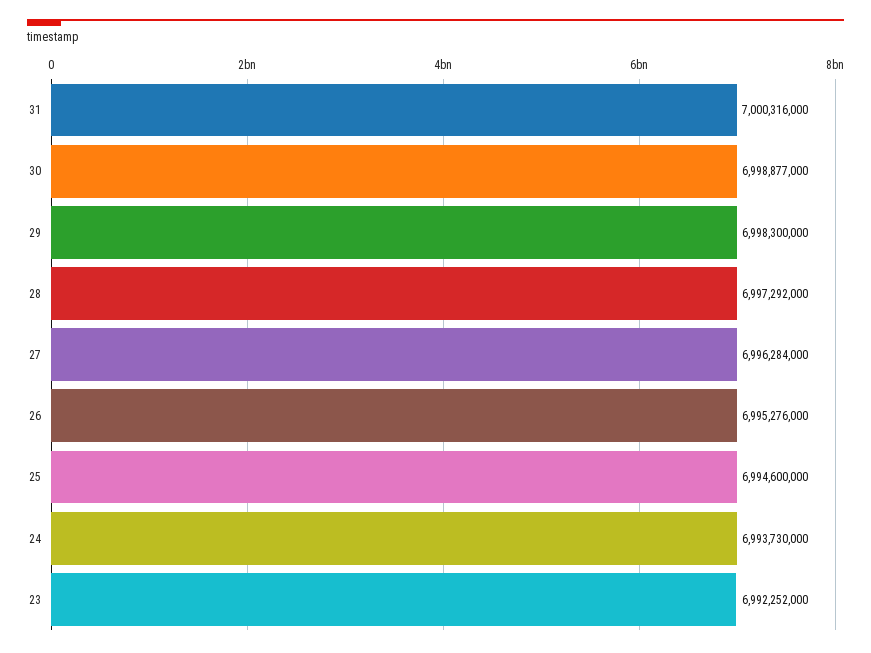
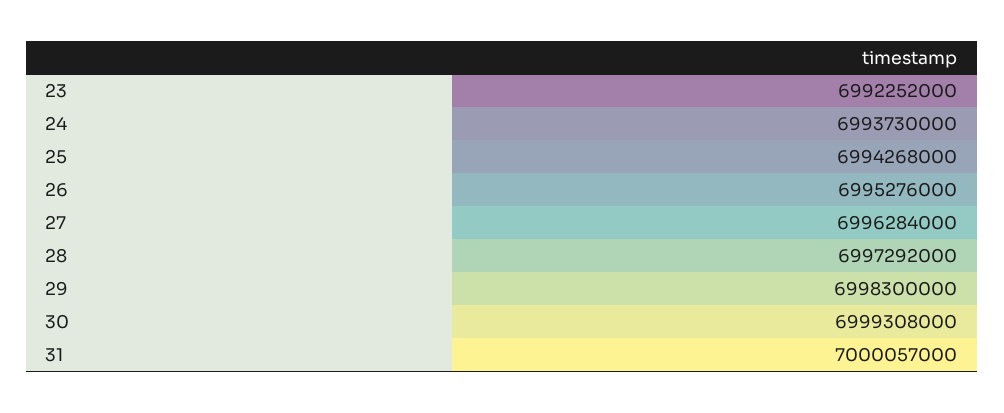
31: 7000316000 -> 7000057000
30: 6998877000 -> 6999308000
25: 6994600000 -> 6994268000

